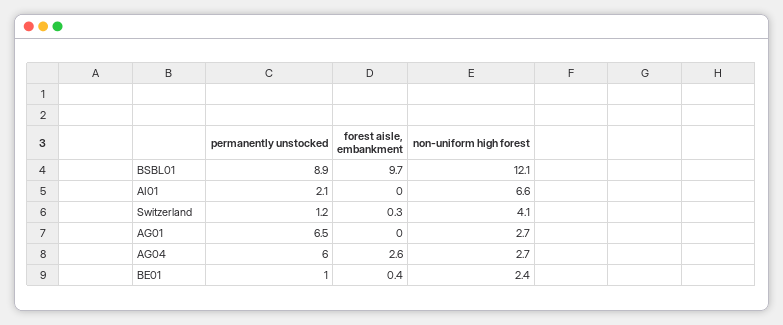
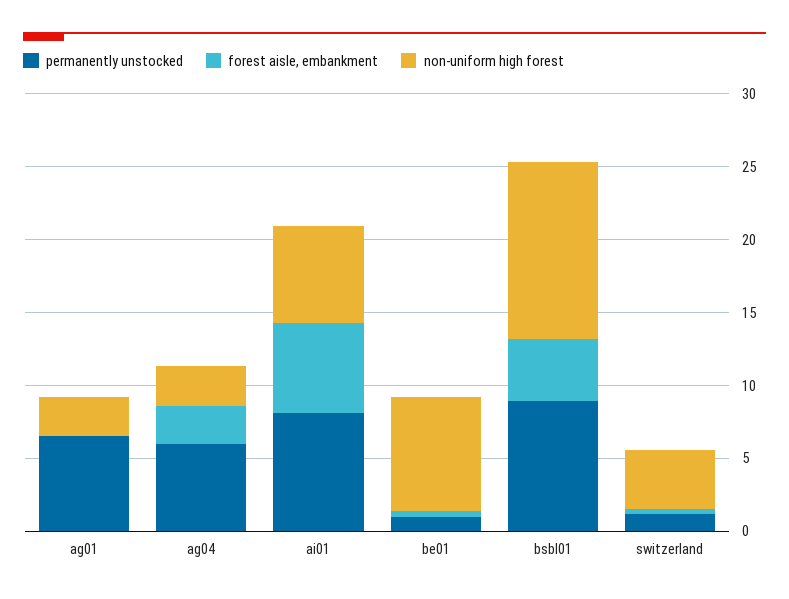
forest aisle, embankment, BSBL01: 9.7 -> 4
permanently unstocked, AI01: 2.1 -> 8
forest aisle, embankment, AI01: 0 -> 6
non-uniform high forest, BE01: 2.4 -> 8

